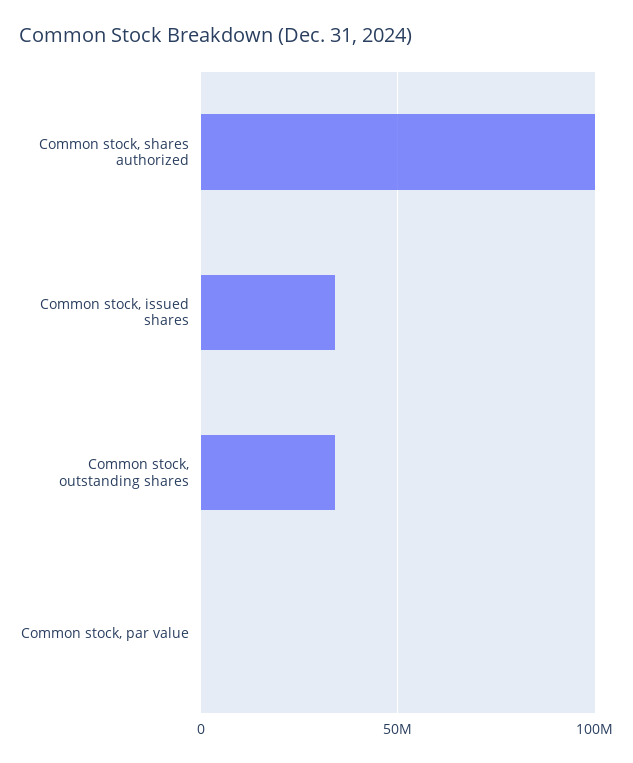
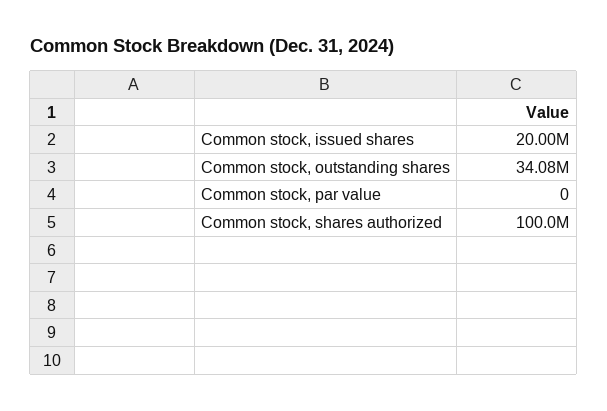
Common stock, issued shares: 35000000 -> 20000000

